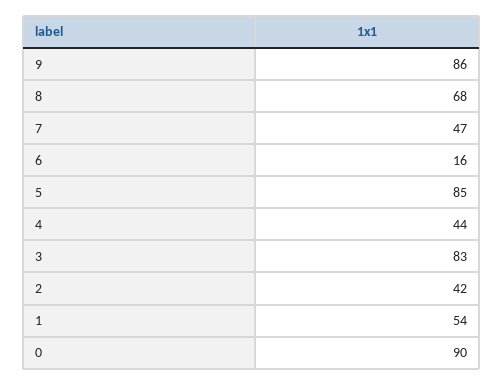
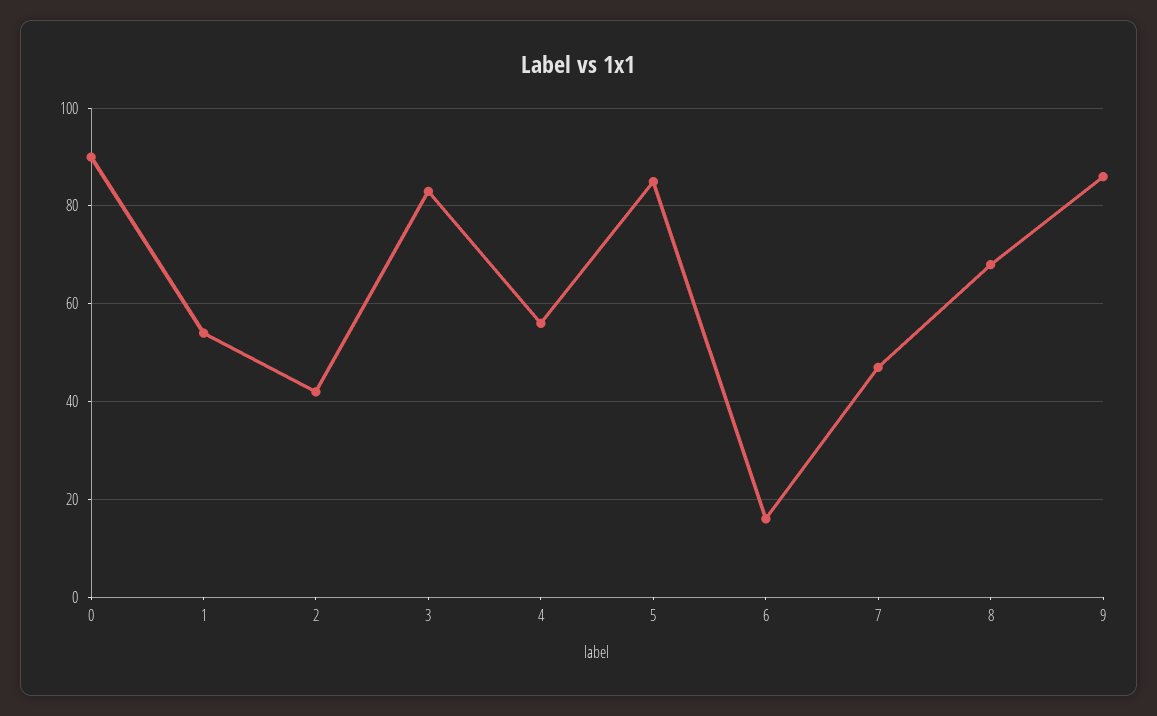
4: 44 -> 55

